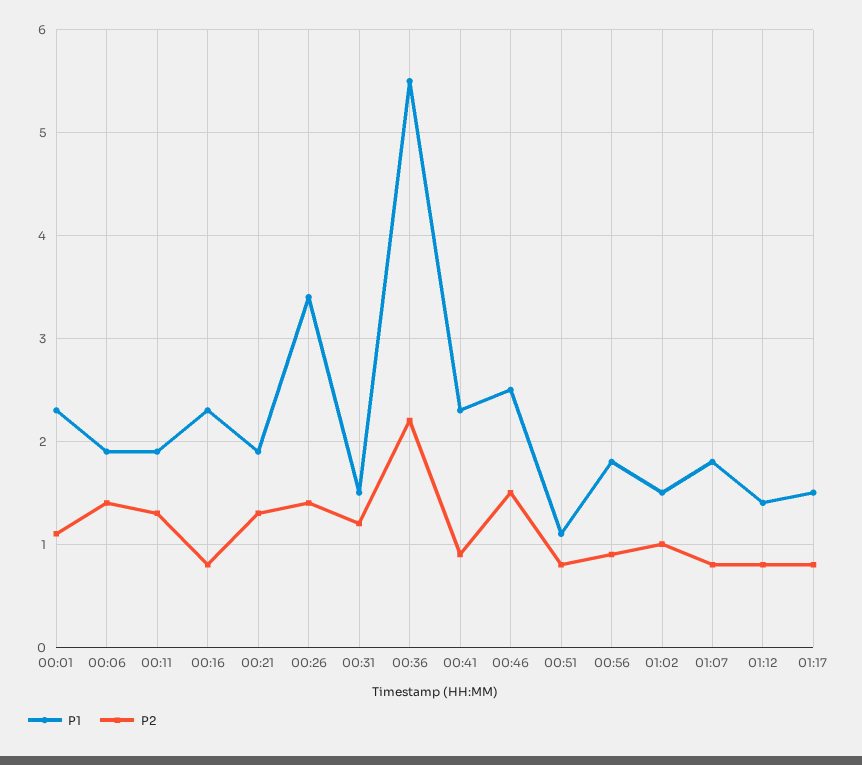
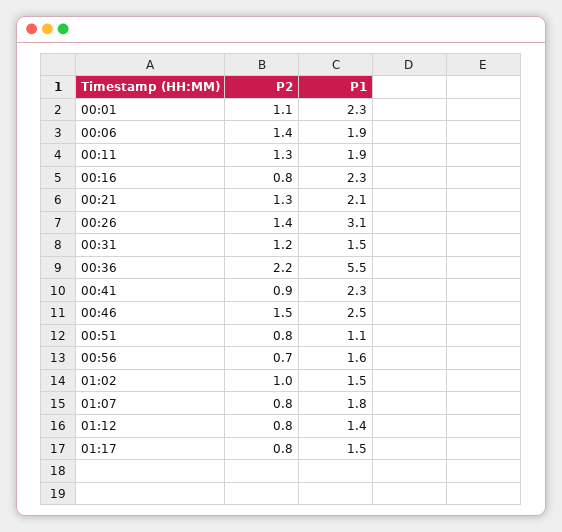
P1, 00:21: 1.9 -> 2.1
P1, 00:26: 3.4 -> 3.1
P1, 00:56: 1.8 -> 1.6
P2, 00:56: 0.9 -> 0.7

